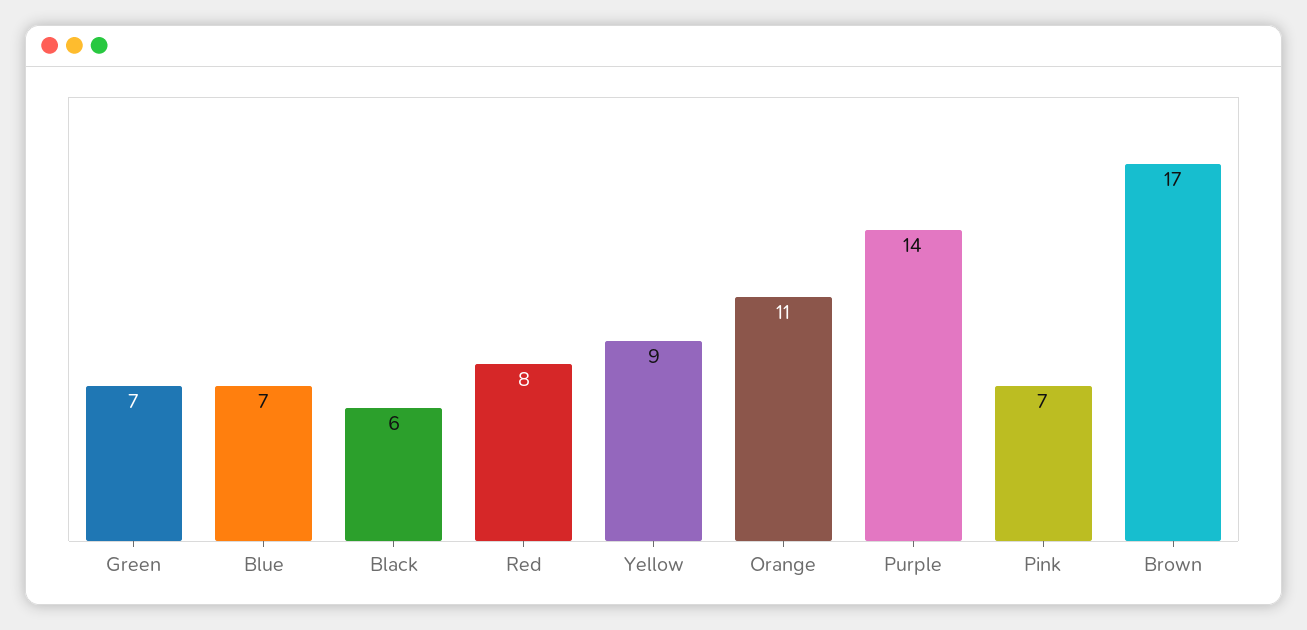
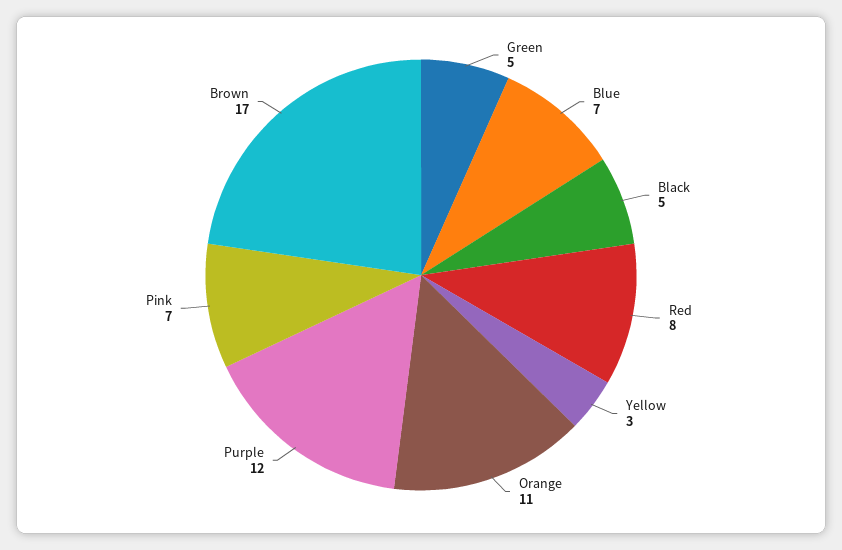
Green: 7 -> 5
Black: 6 -> 5
Yellow: 9 -> 3
Purple: 14 -> 12

